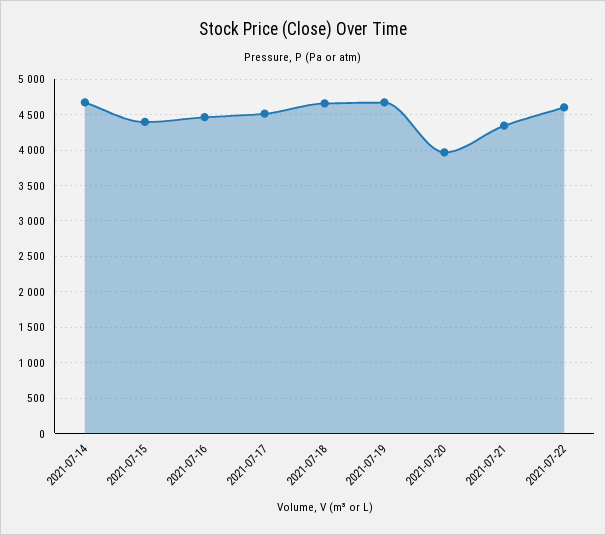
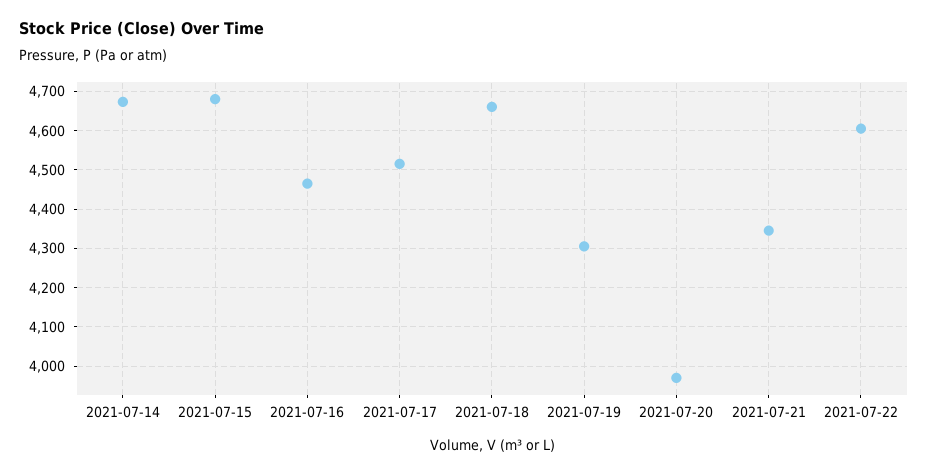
2021-07-15: 4400 -> 4680
2021-07-19: 4700 -> 4300

